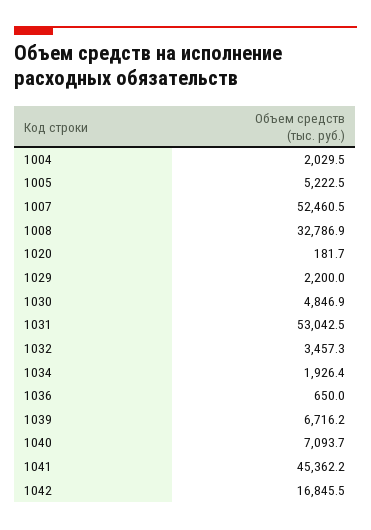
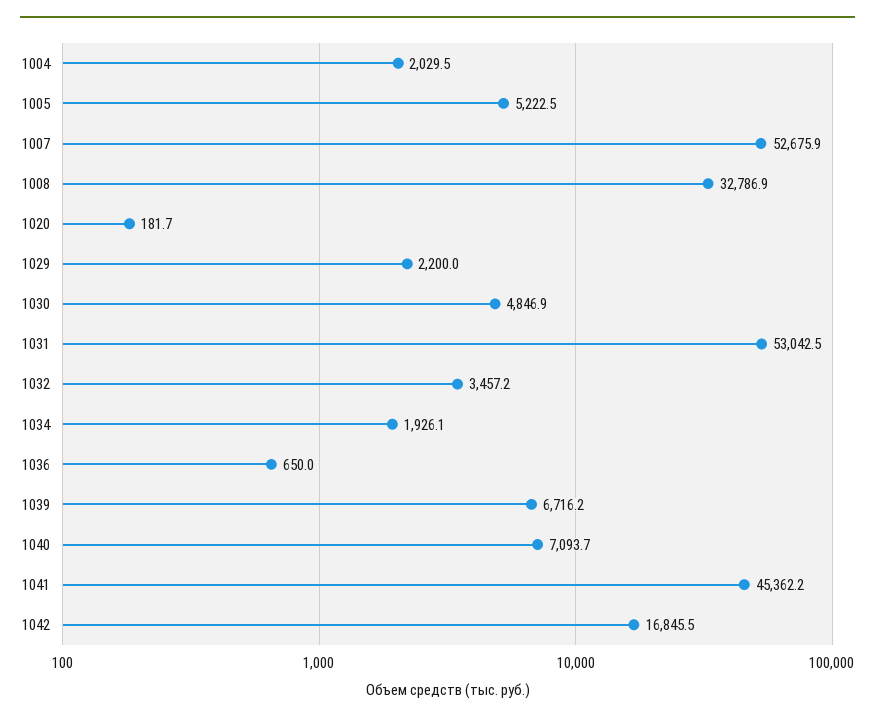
1007: 52460.5 -> 52675.9
1032: 3457.3 -> 3457.2
1034: 1926.4 -> 1926.1

